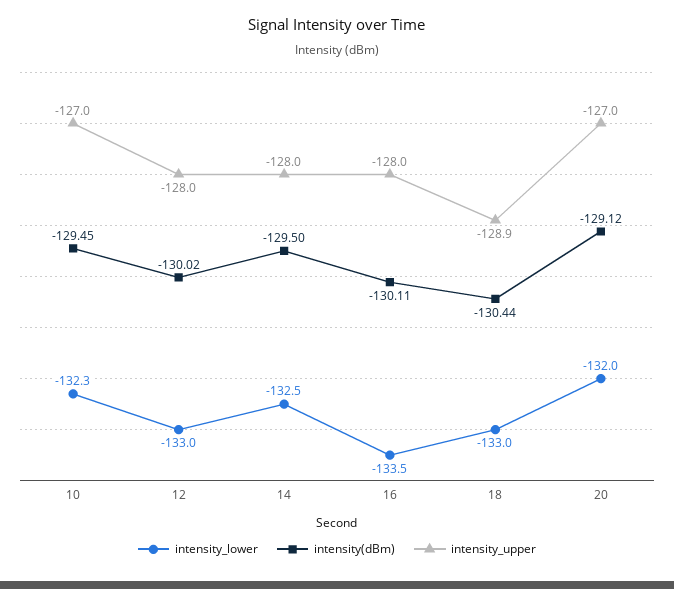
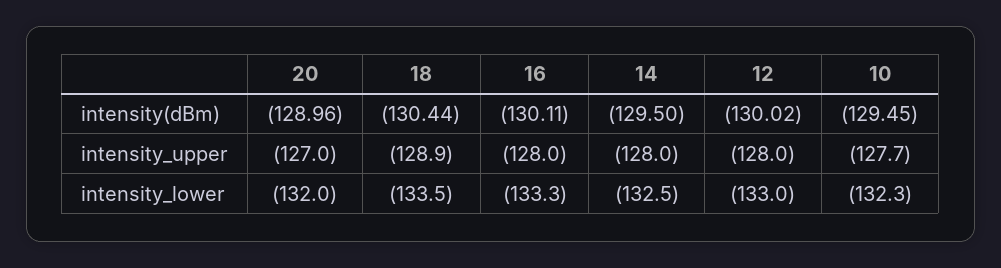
intensity_upper, 10: -127 -> -127.7
intensity_lower, 16: -133.5 -> -133.3
intensity_lower, 18: -133 -> -133.5
intensity(dBm), 20: -129.12 -> -128.96

